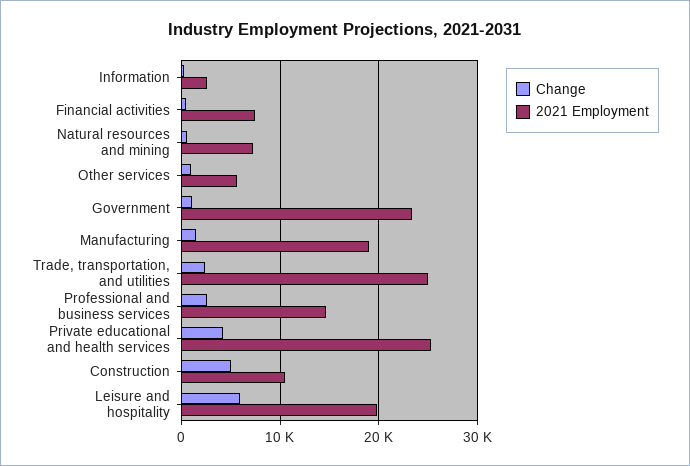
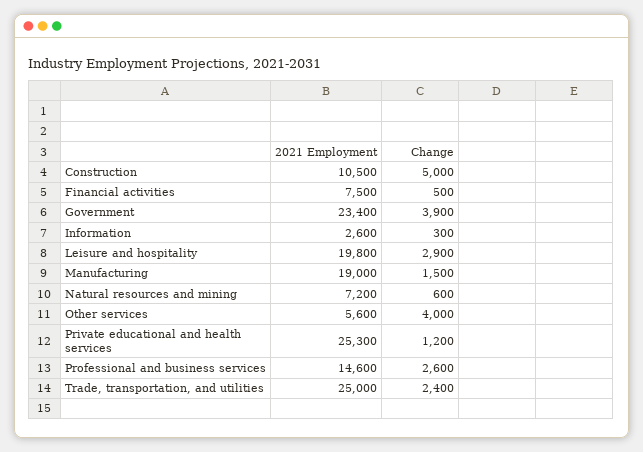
Change, Other services: 1000 -> 4000
Change, Government: 1000 -> 3900
Change, Private educational and health services: 4000 -> 1200
Change, Leisure and hospitality: 6000 -> 2900

